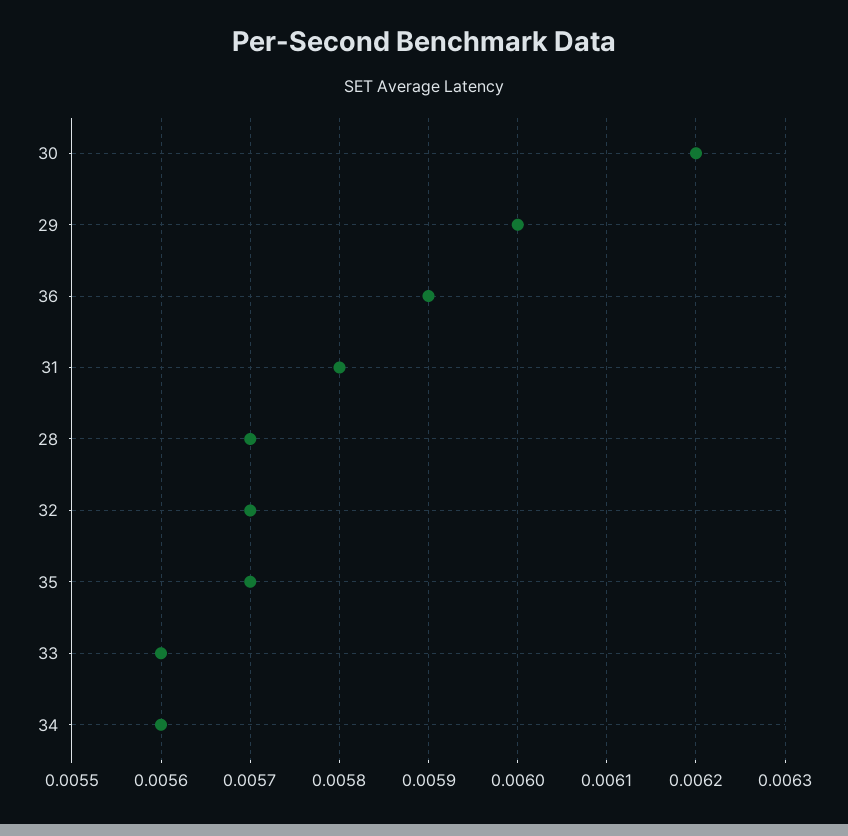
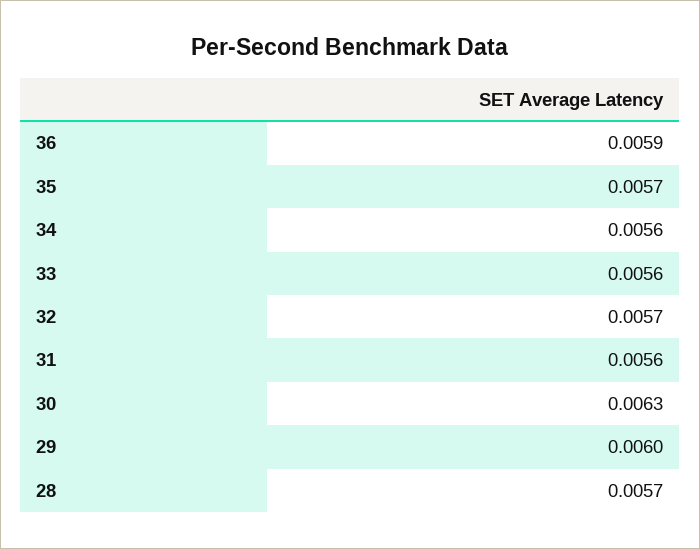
30: 0.0062 -> 0.0063
31: 0.0058 -> 0.0056

